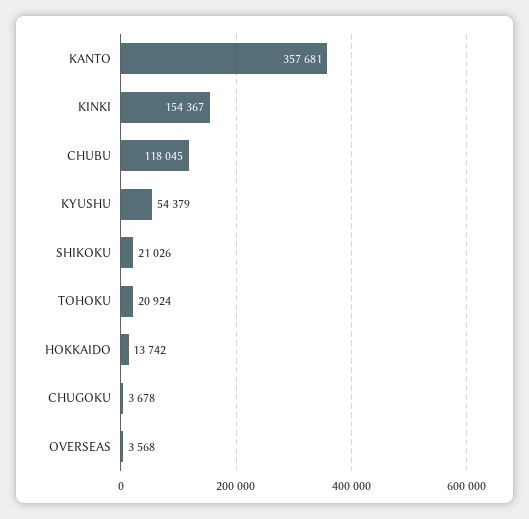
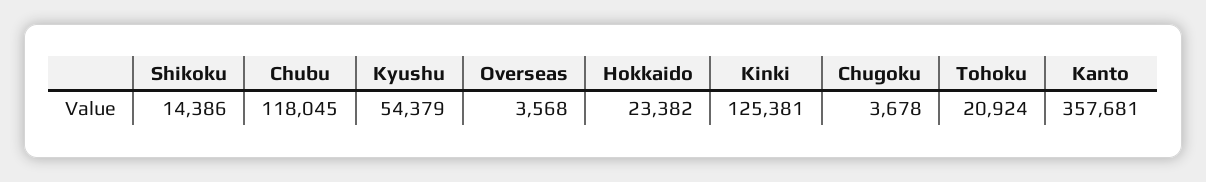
KINKI: 154367 -> 125381
SHIKOKU: 21026 -> 14386
HOKKAIDO: 13742 -> 23382

